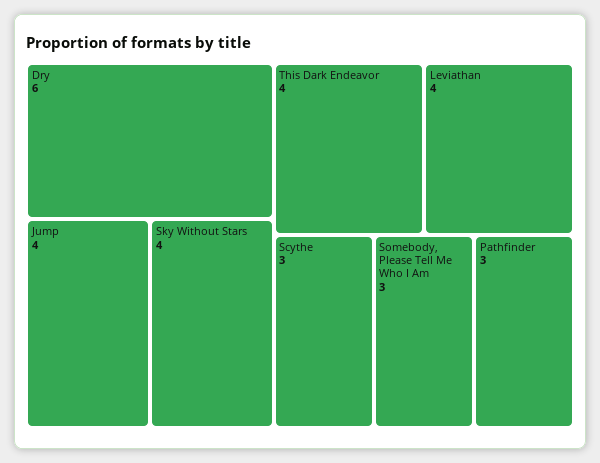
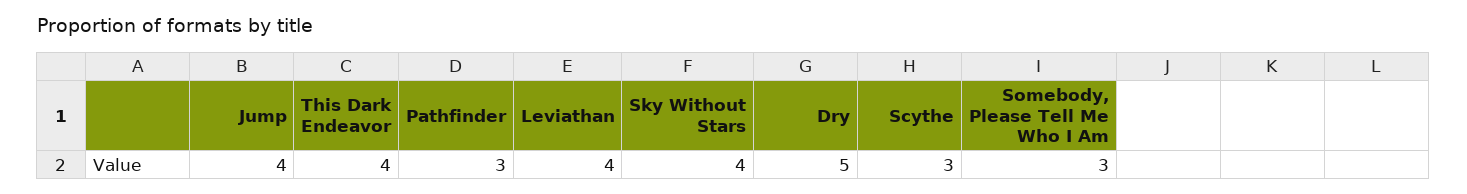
Dry: 6 -> 5

